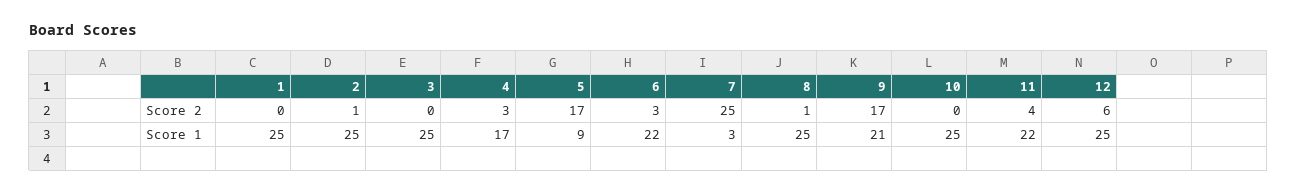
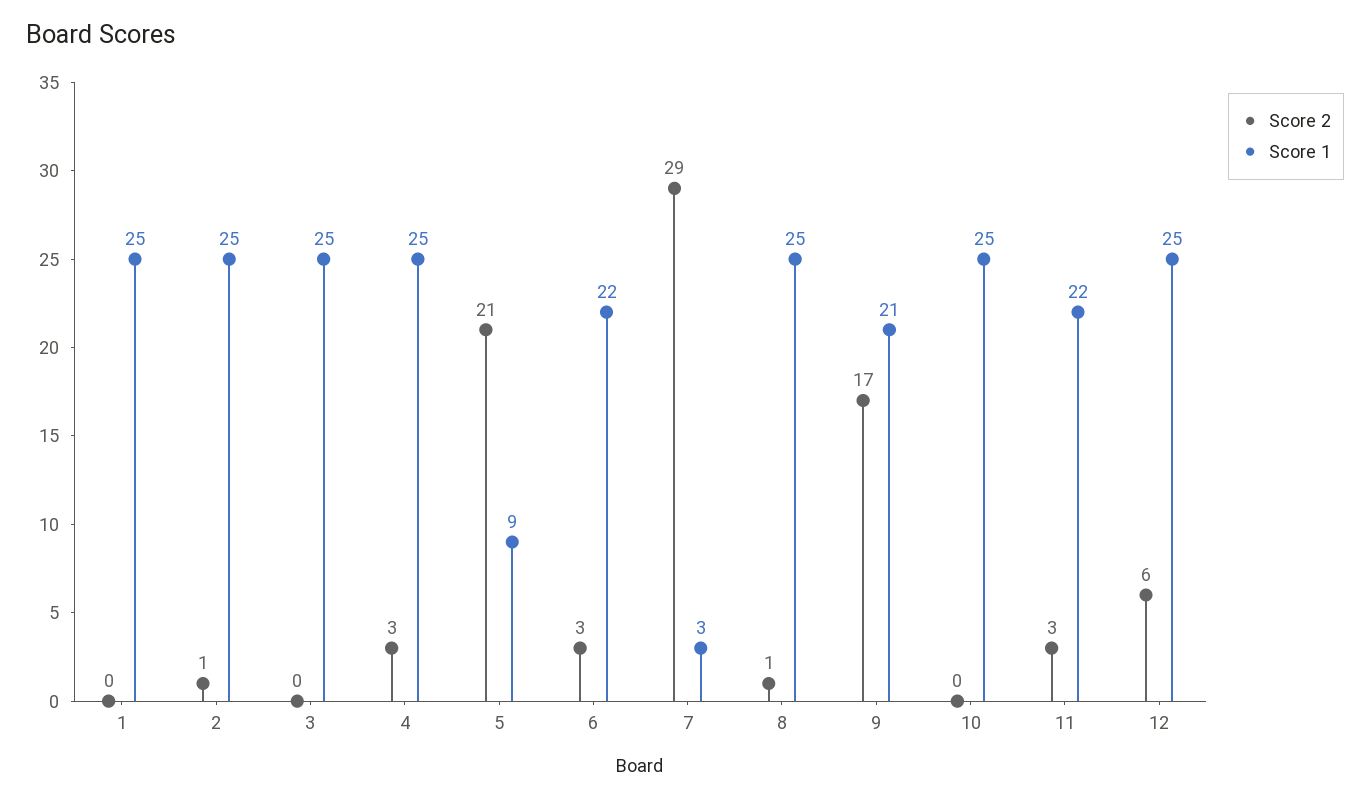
Score 2, 5: 17 -> 21
Score 2, 7: 25 -> 29
Score 2, 11: 4 -> 3
Score 1, 4: 17 -> 25

